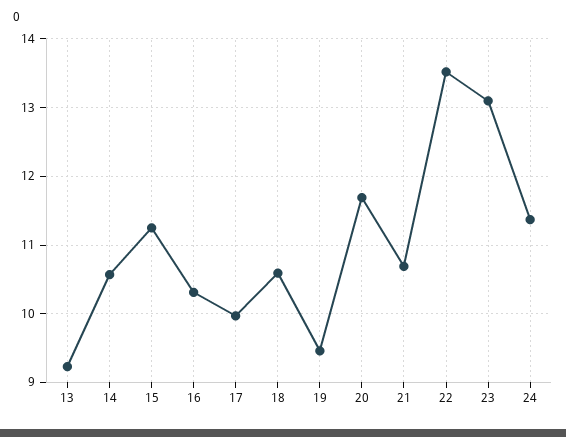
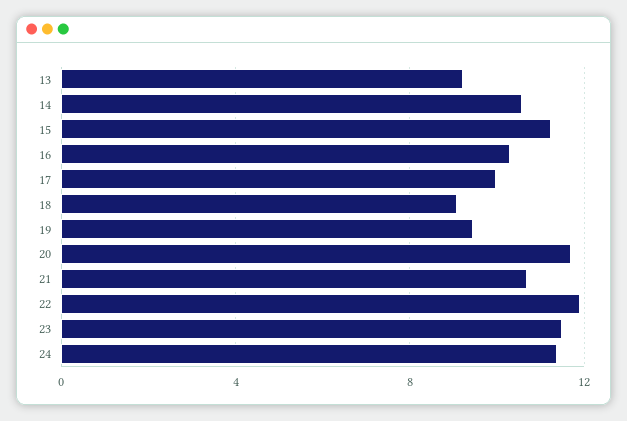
18: 10.6 -> 9
22: 13.5 -> 12
23: 13.1 -> 11.5

